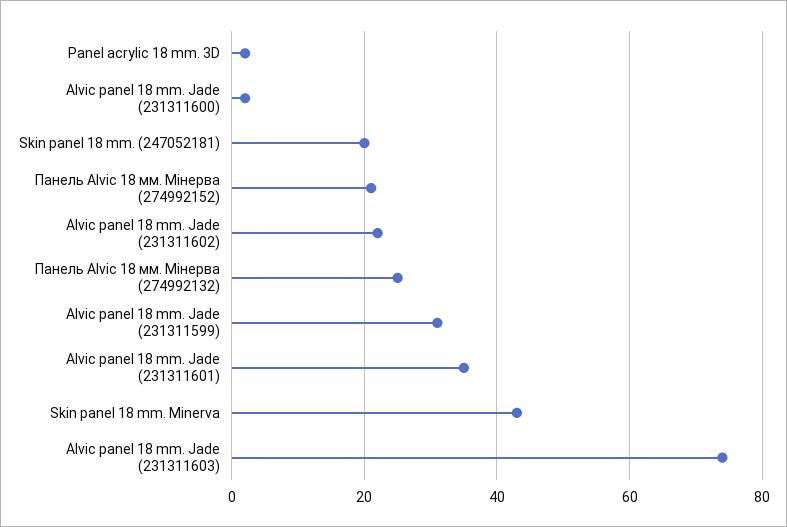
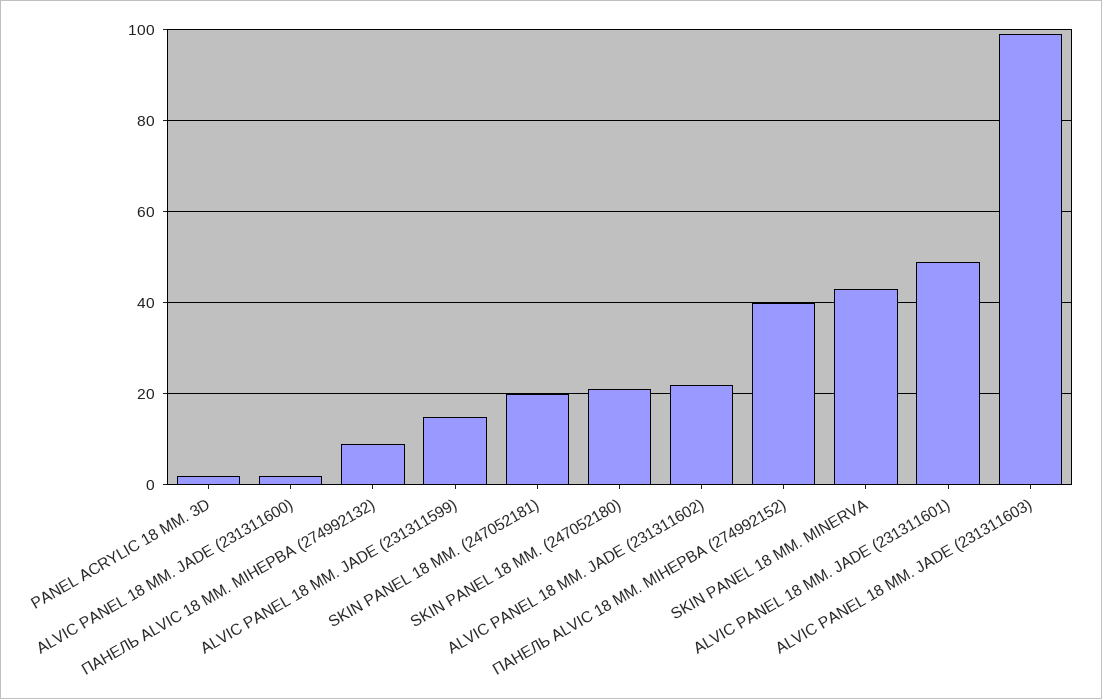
Панель Alvic 18 мм. Мінерва (274992152): 20 -> 40
Панель Alvic 18 мм. Мінерва (274992132): 25 -> 10
Alvic panel 18 mm. Jade (231311599): 30 -> 15
Alvic panel 18 mm. Jade (231311601): 35 -> 50
Alvic panel 18 mm. Jade (231311603): 75 -> 100
SKIN PANEL 18 MM. (247052180): none -> 20

